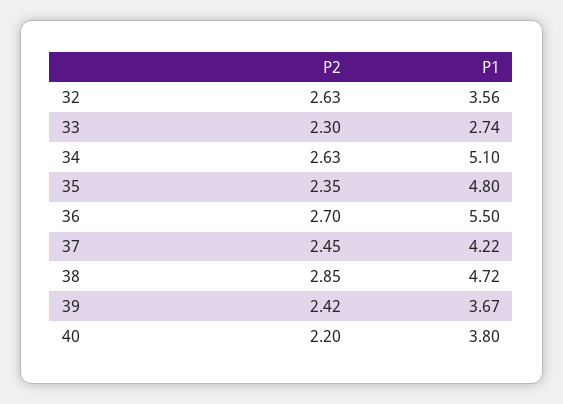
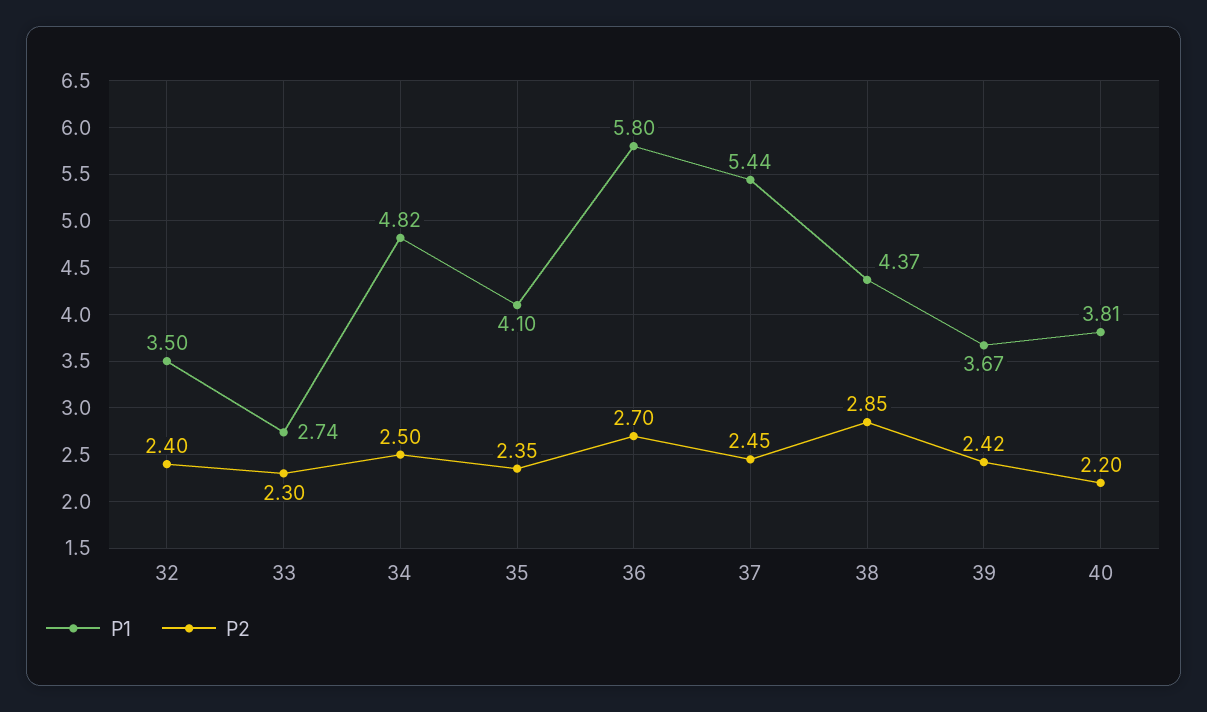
P2, 32: 2.63 -> 2.4
P1, 32: 3.56 -> 3.5
P2, 34: 2.63 -> 2.5
P1, 34: 5.1 -> 4.82
P1, 35: 4.8 -> 4.1
P1, 36: 5.5 -> 5.8
P1, 37: 4.22 -> 5.44
P1, 38: 4.72 -> 4.37
P1, 40: 3.8 -> 3.81

